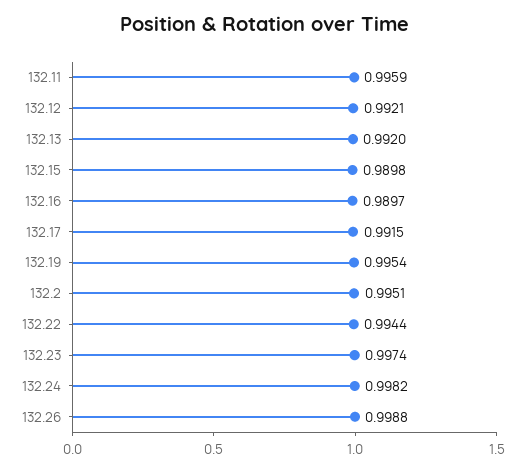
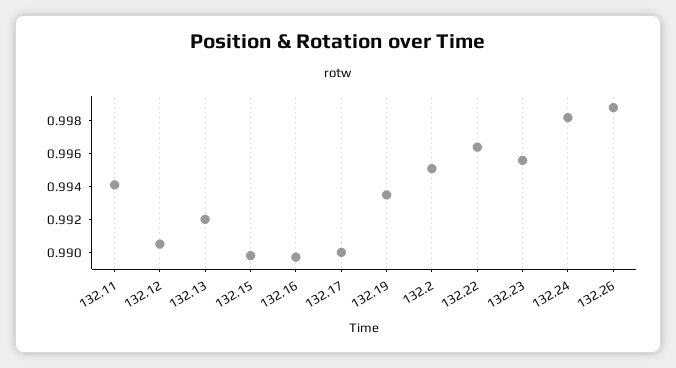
132.11: 0.9959 -> 0.994
132.12: 0.9921 -> 0.9905
132.17: 0.9915 -> 0.99
132.19: 0.9954 -> 0.9935
132.22: 0.9944 -> 0.9965
132.23: 0.9974 -> 0.9955

